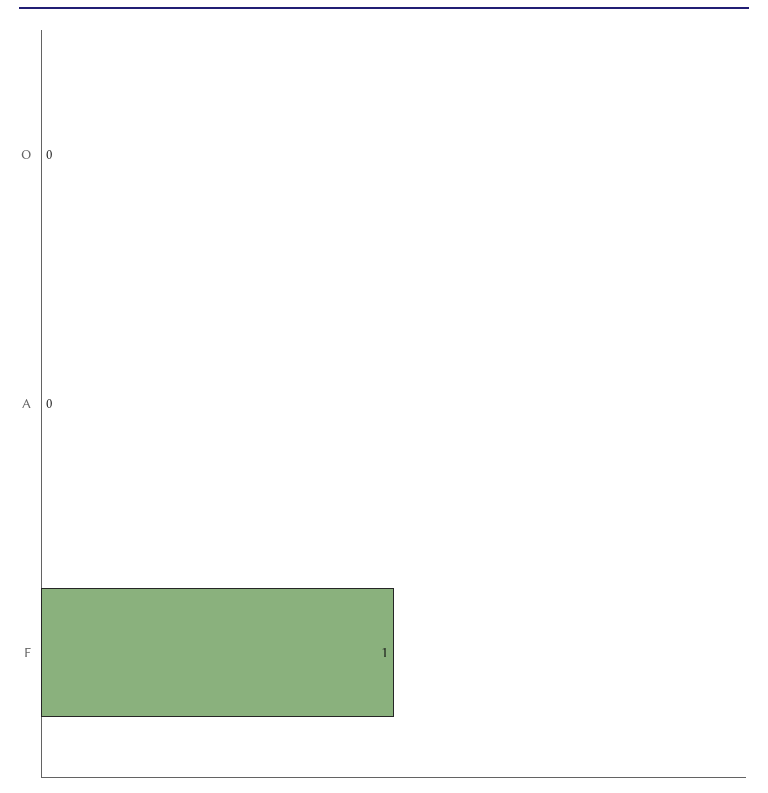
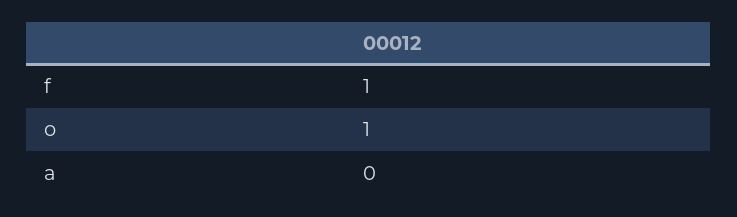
O: 0 -> 1

